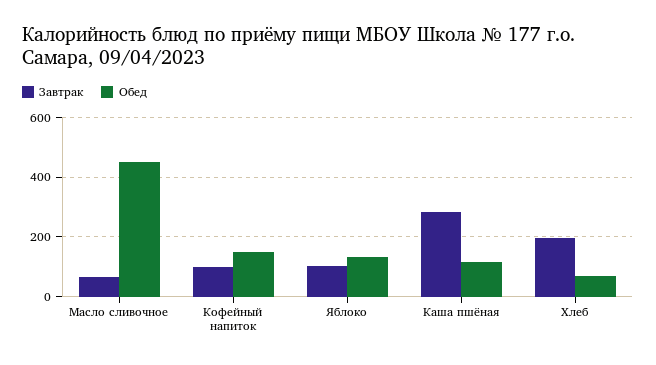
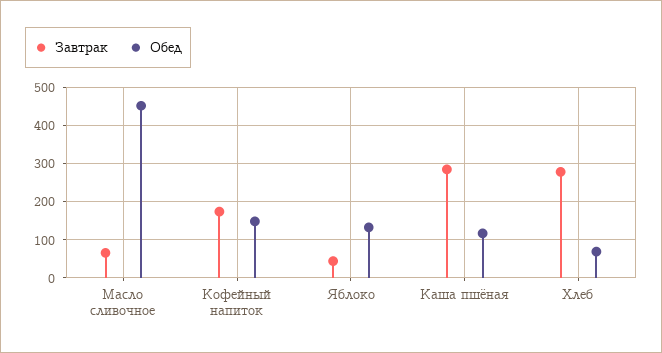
Завтрак, Кофейный напиток: 100 -> 180
Завтрак, Яблоко: 100 -> 40
Завтрак, Хлеб: 200 -> 280

